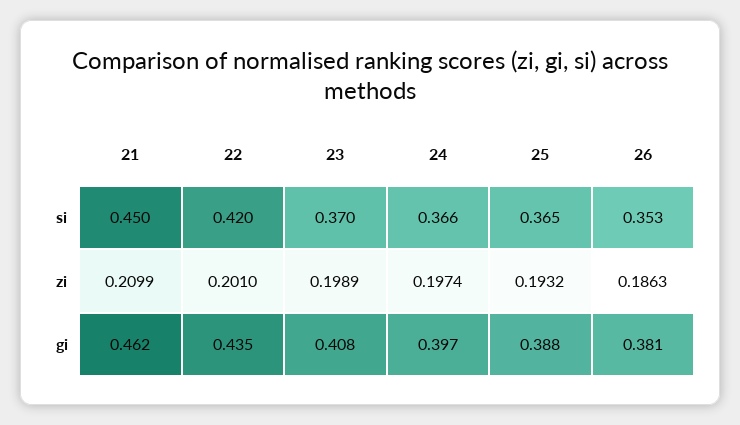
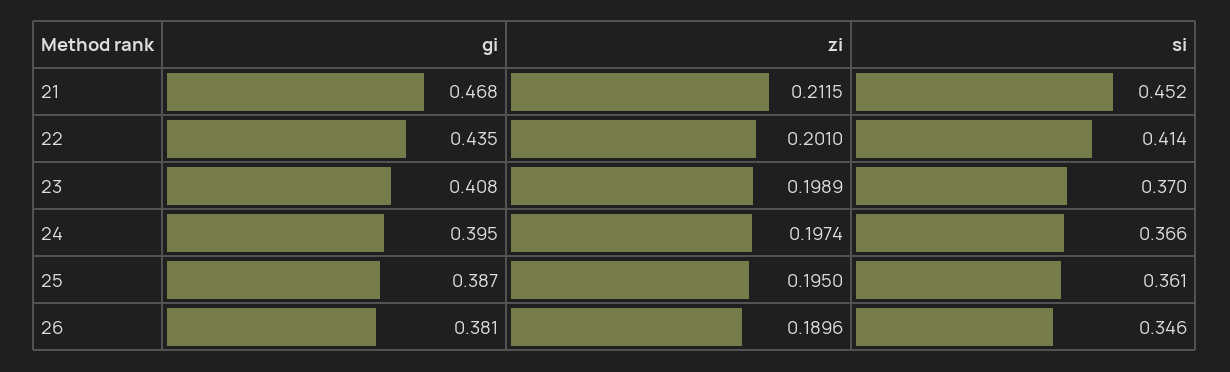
21, si: 0.45 -> 0.452
22, si: 0.42 -> 0.414
25, si: 0.365 -> 0.361
26, si: 0.353 -> 0.346
21, zi: 0.2099 -> 0.2115
25, zi: 0.1932 -> 0.195
26, zi: 0.1863 -> 0.1896
21, gi: 0.462 -> 0.468
24, gi: 0.397 -> 0.395
25, gi: 0.388 -> 0.387

